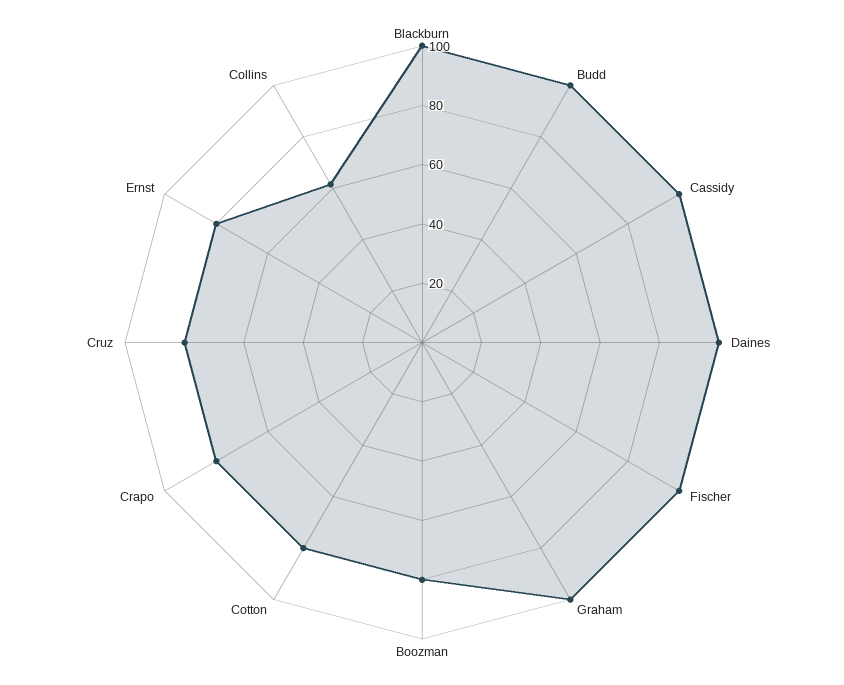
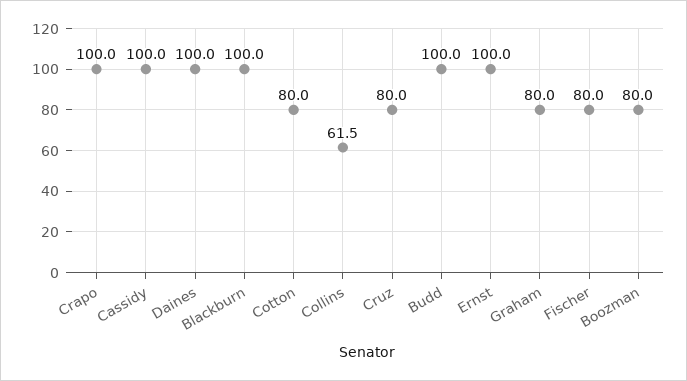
Fischer: 100 -> 80
Graham: 100 -> 80
Crapo: 80 -> 100
Ernst: 80 -> 100

